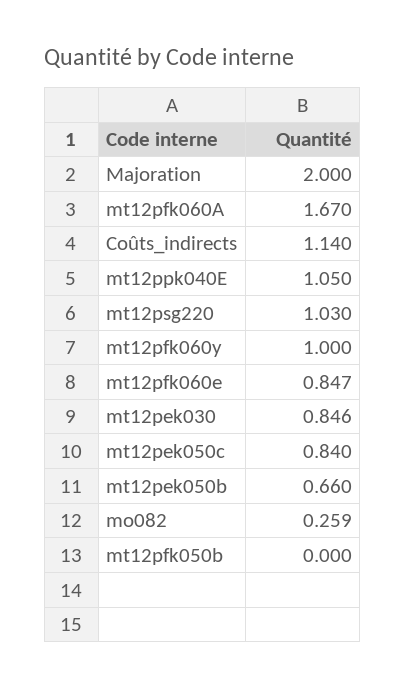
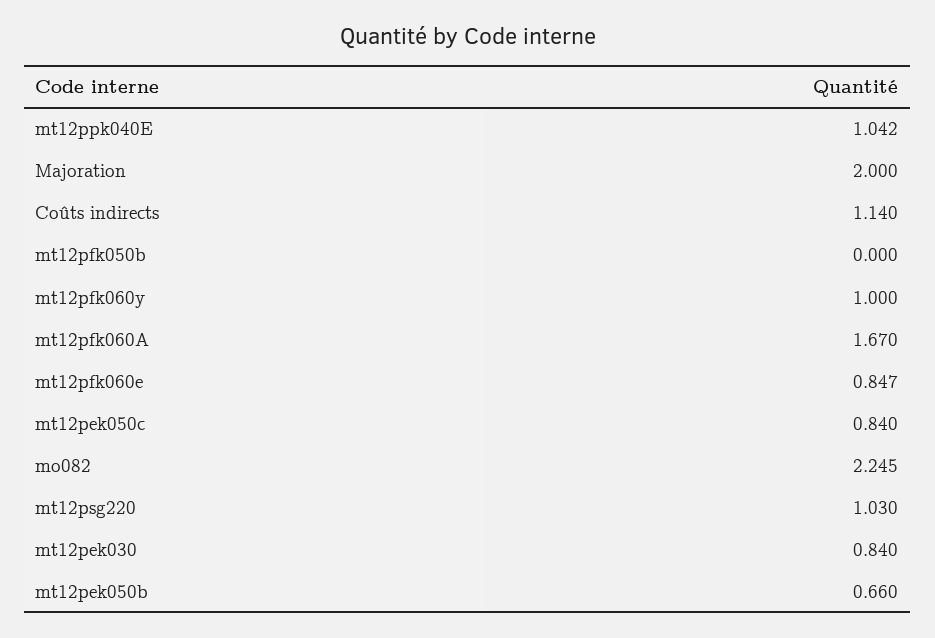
mt12ppk040E: 1.05 -> 1.042
mt12pek030: 0.846 -> 0.84
mo082: 0.259 -> 2.245

